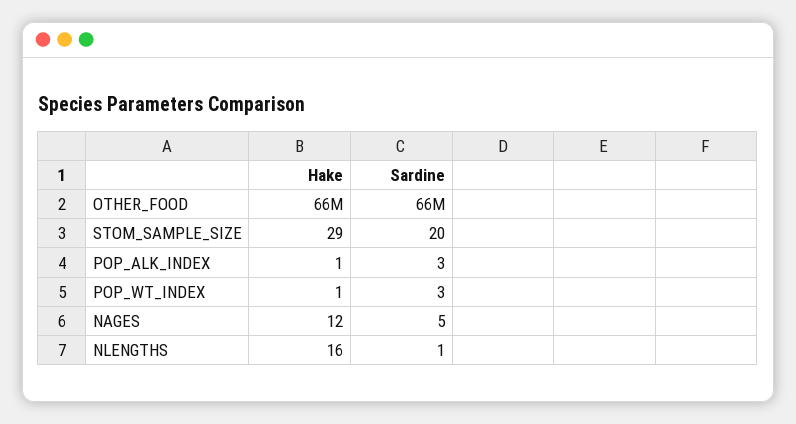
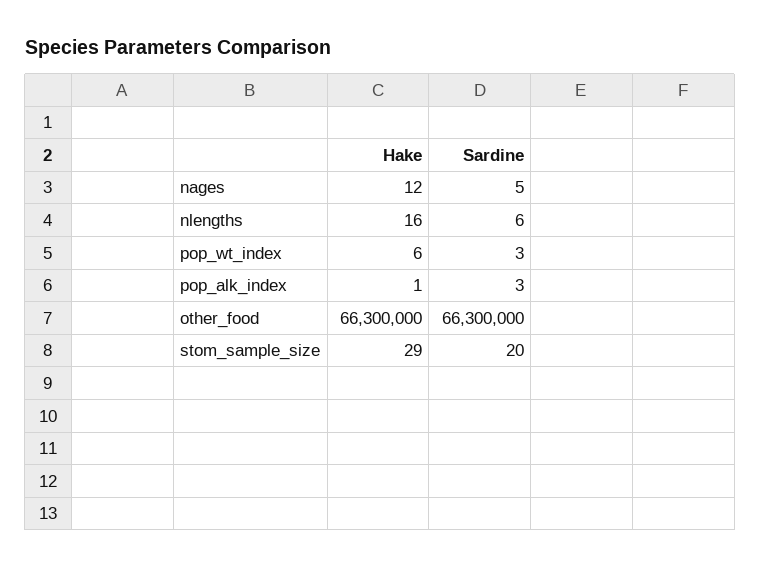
Hake, POP_WT_INDEX: 1 -> 6
Sardine, NLENGTHS: 1 -> 6

